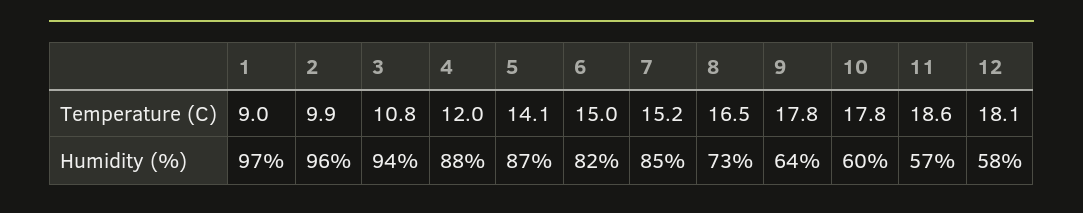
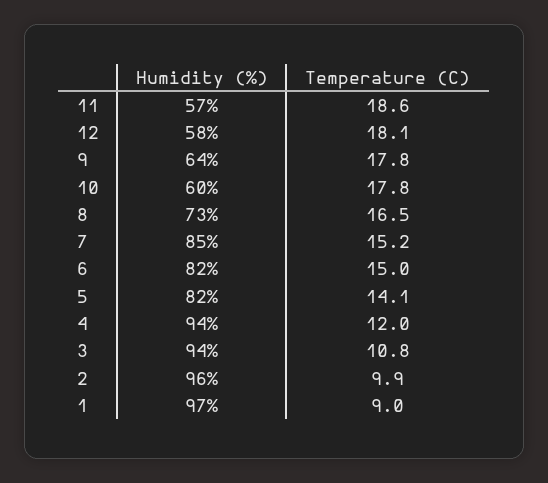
4, Humidity (%): 88 -> 94
5, Humidity (%): 87 -> 82

